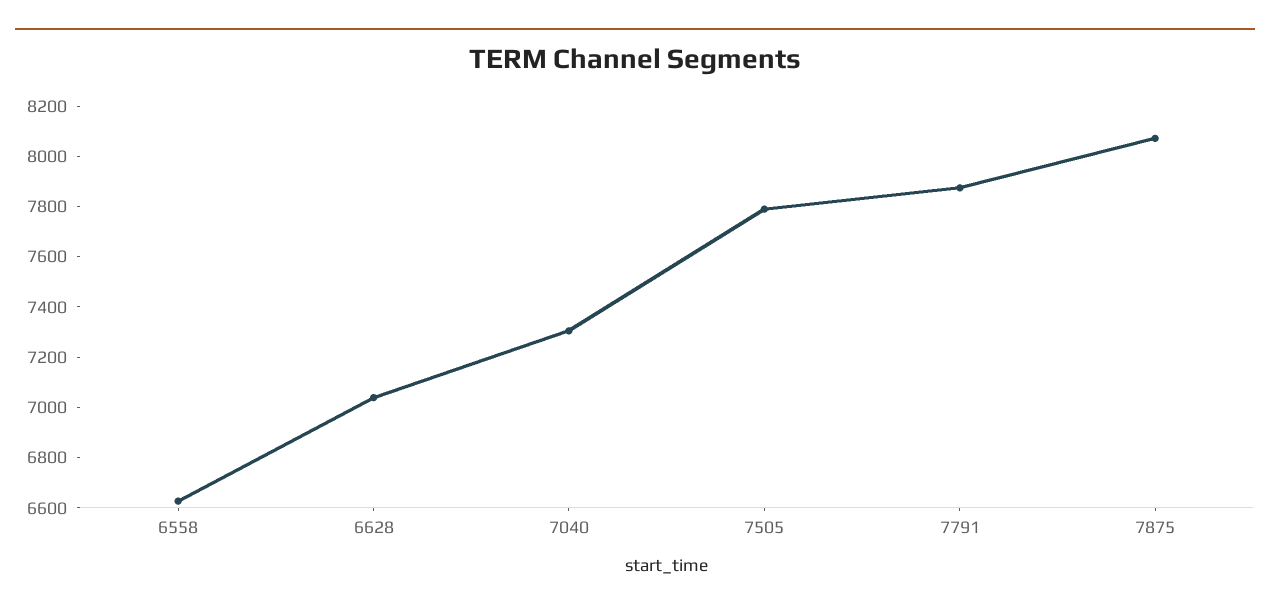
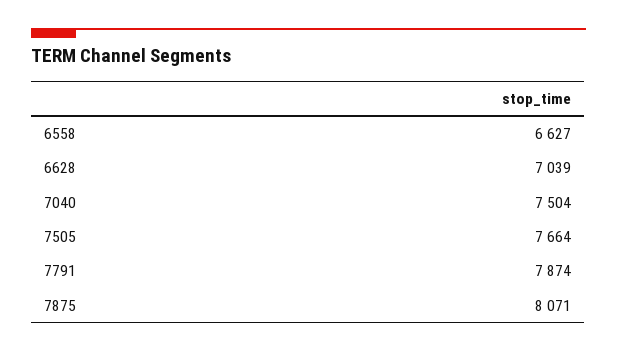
7040: 7300 -> 7504
7505: 7800 -> 7664

